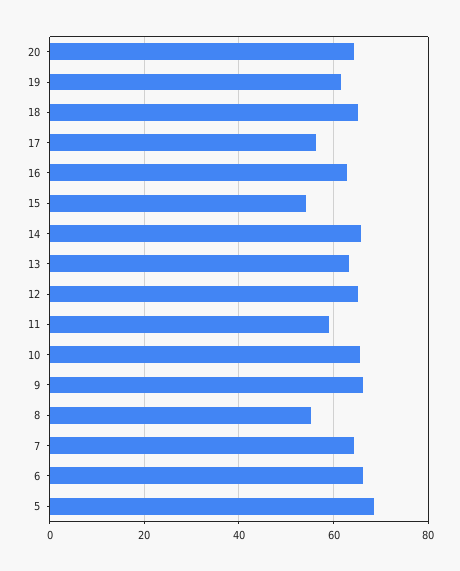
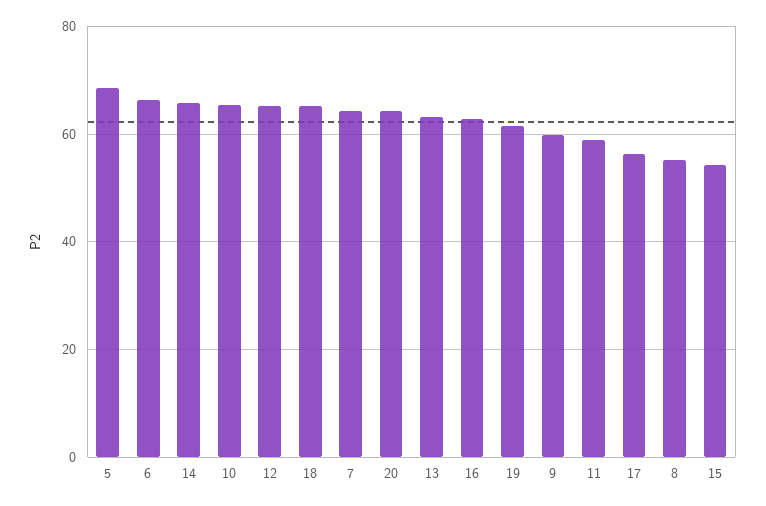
9: 66 -> 60

